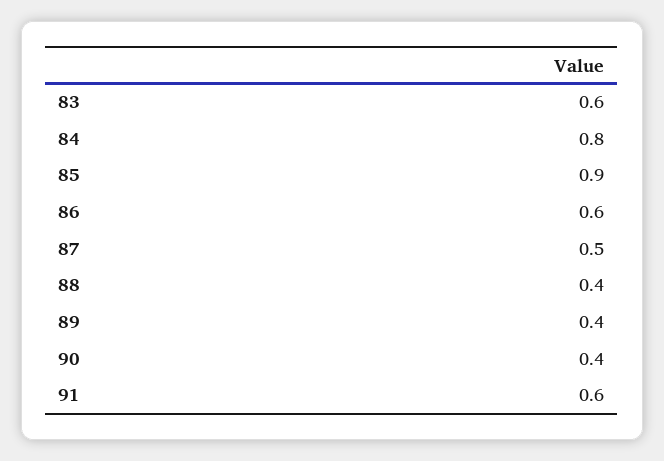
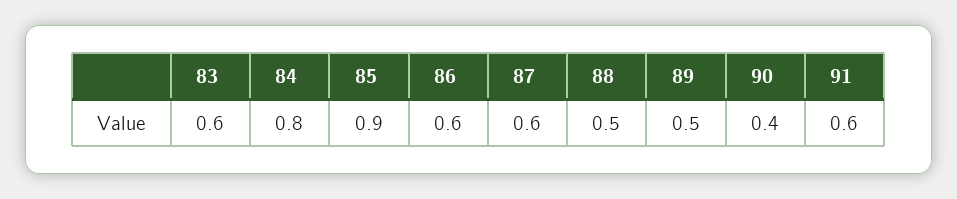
87: 0.5 -> 0.6
88: 0.4 -> 0.5
89: 0.4 -> 0.5

